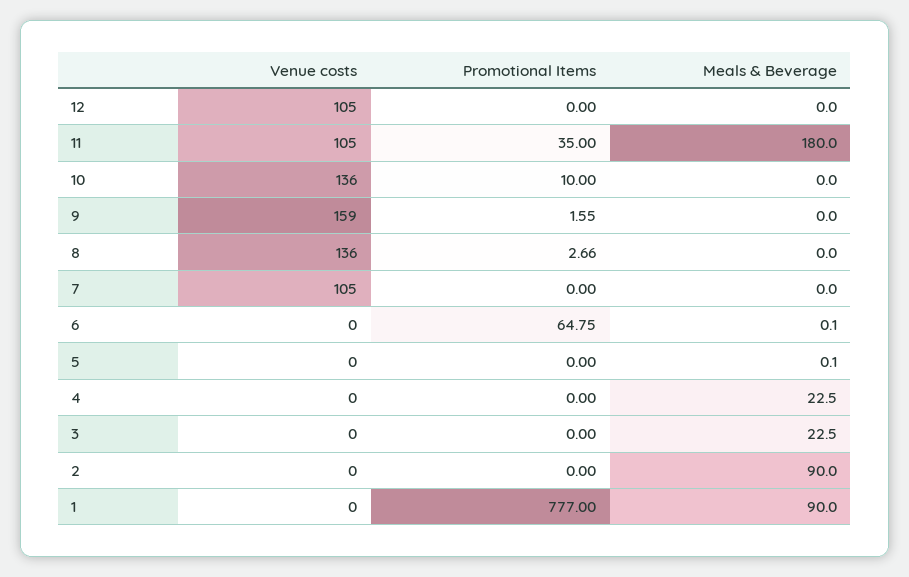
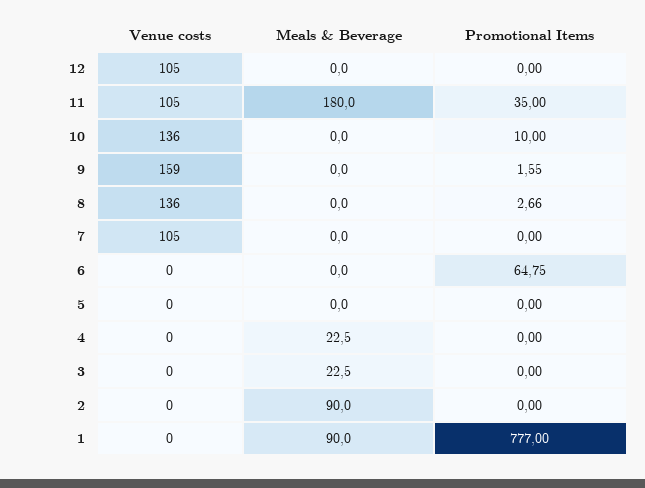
Meals & Beverage, 6: 0.1 -> 0
Meals & Beverage, 5: 0.1 -> 0

